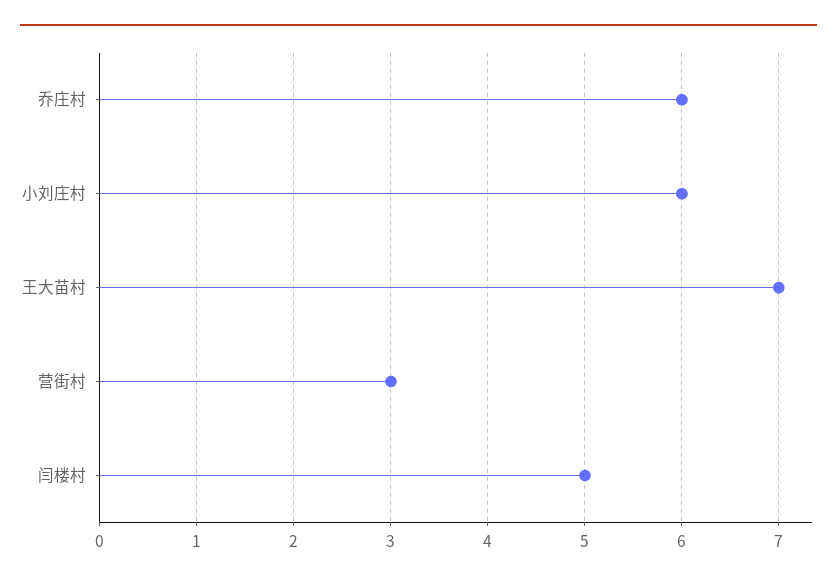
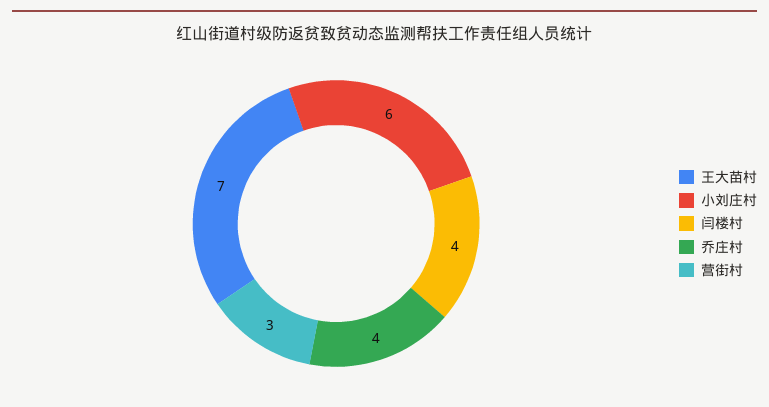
乔庄村: 6 -> 4
闫楼村: 5 -> 4

